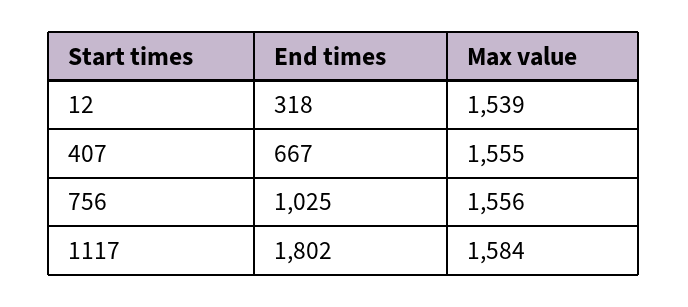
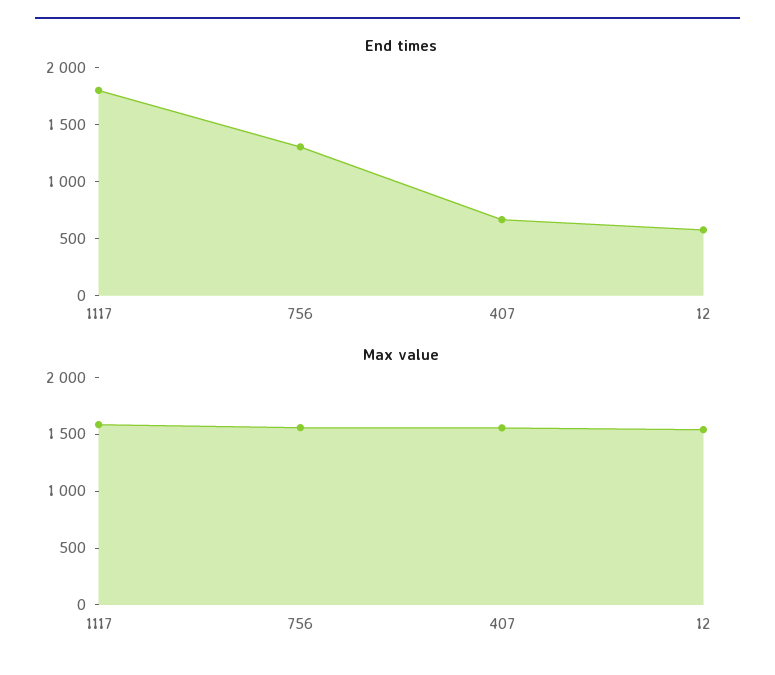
End times, 12: 318 -> 600
End times, 756: 1025 -> 1300

